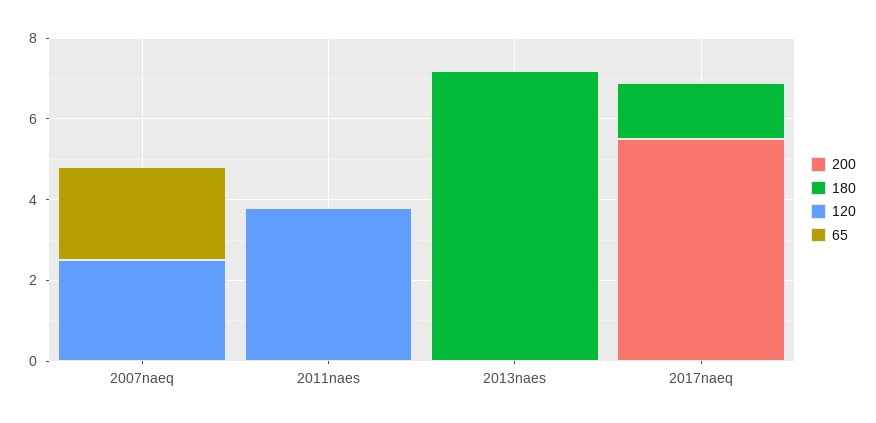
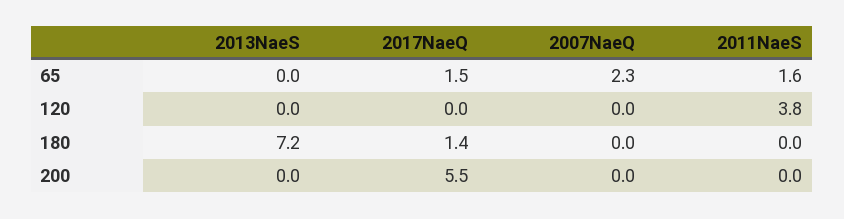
120, 2007naeq: 2.5 -> 0
65, 2011naes: 0 -> 1.6
65, 2017naeq: 0 -> 1.5

